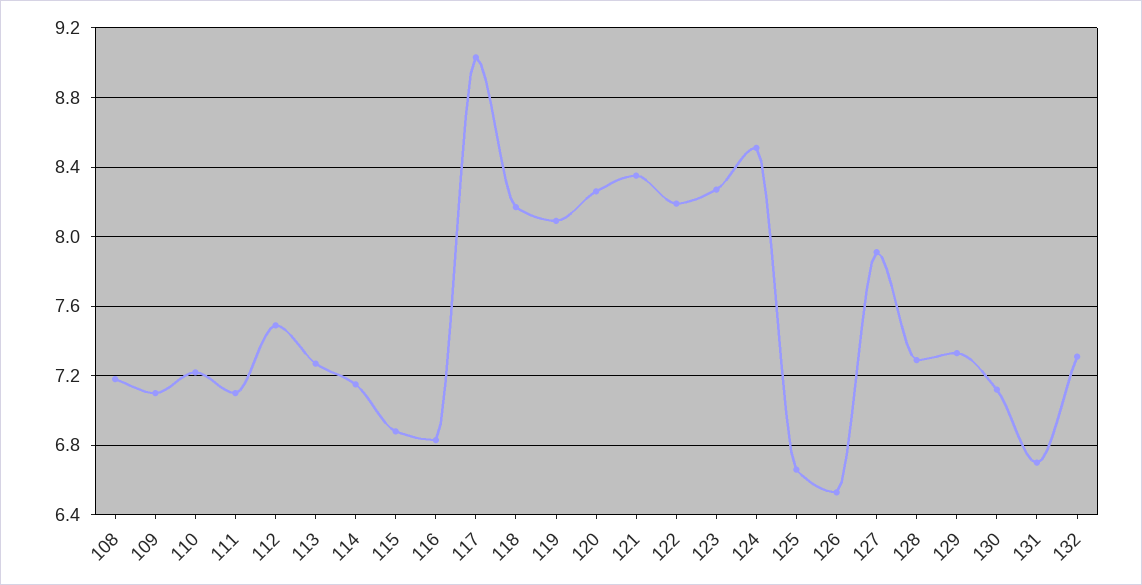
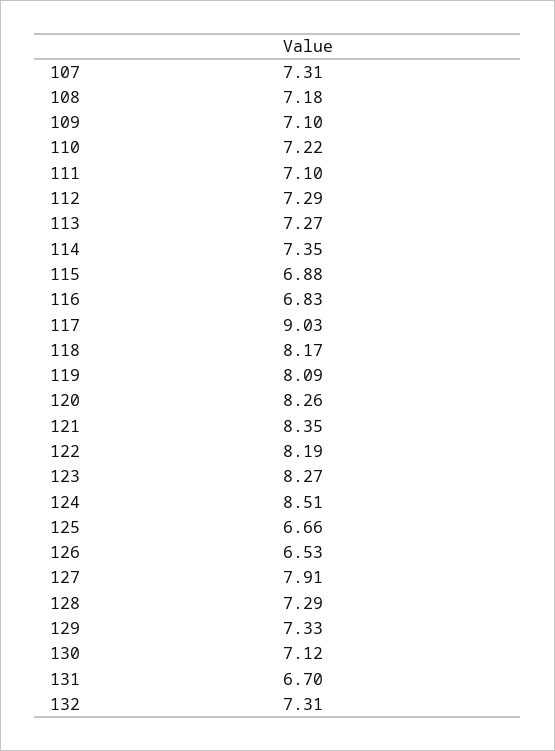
112: 7.5 -> 7.29
114: 7.15 -> 7.35
107: none -> 7.31

